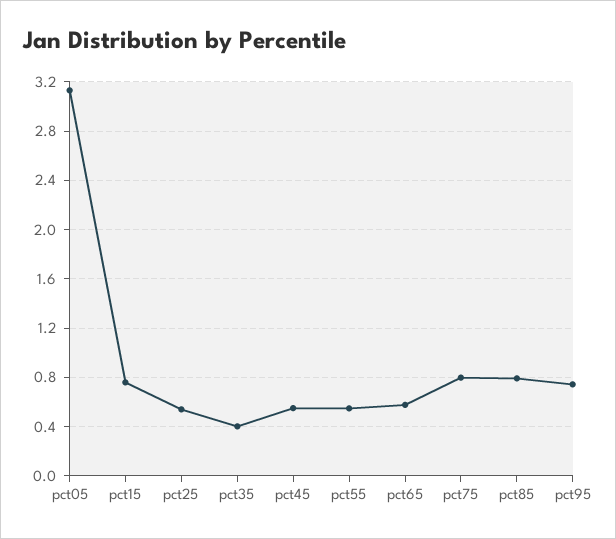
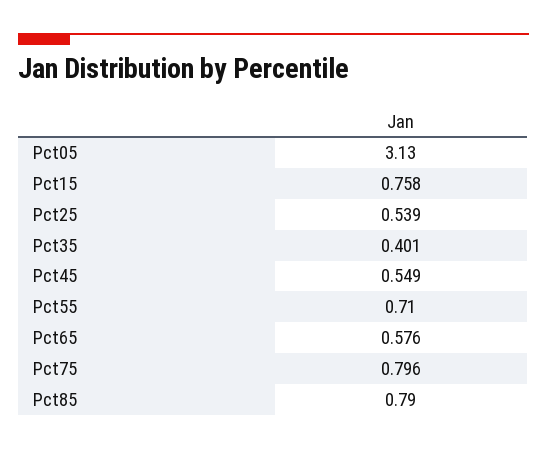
pct55: 0.55 -> 0.71
pct95: 0.75 -> none

